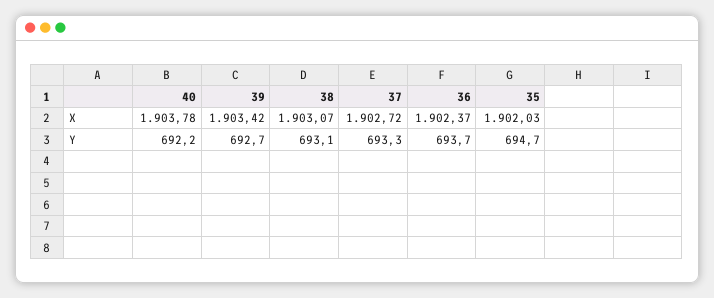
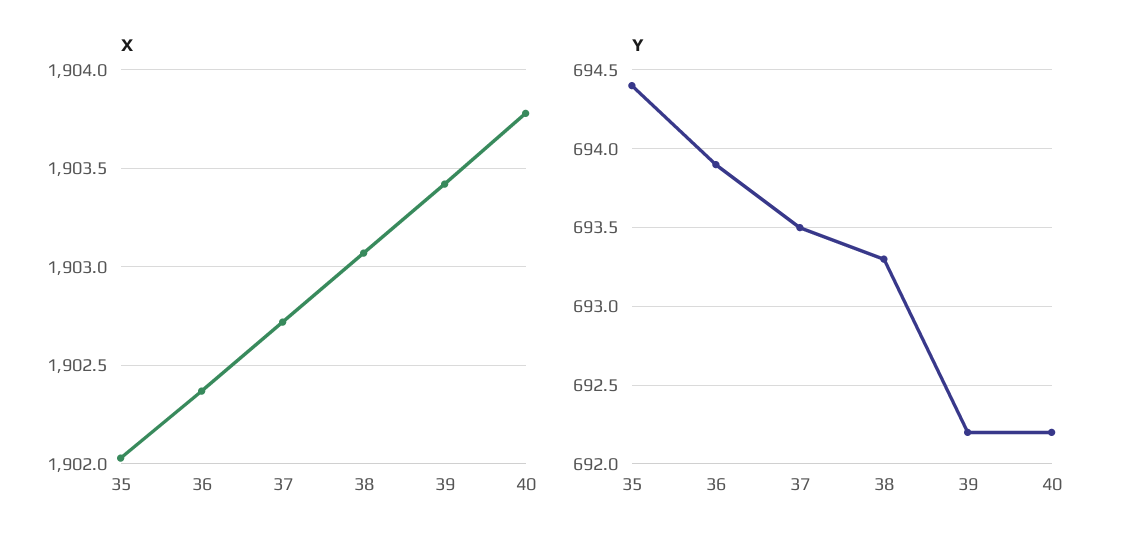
Y, 39: 692.7 -> 692.2
Y, 38: 693.1 -> 693.3
Y, 37: 693.3 -> 693.5
Y, 36: 693.7 -> 693.9
Y, 35: 694.7 -> 694.4

